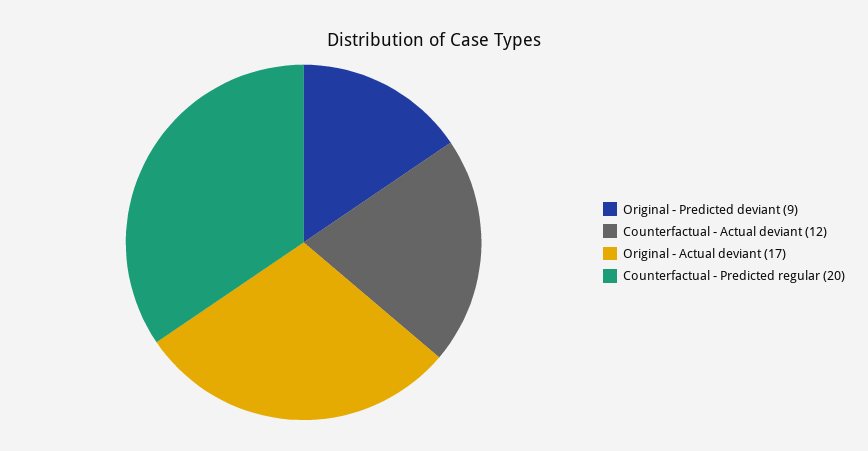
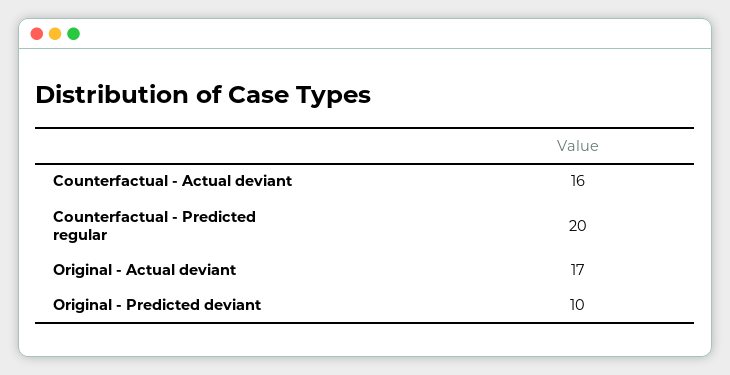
Original - Predicted deviant: 9 -> 10
Counterfactual - Actual deviant: 12 -> 16

